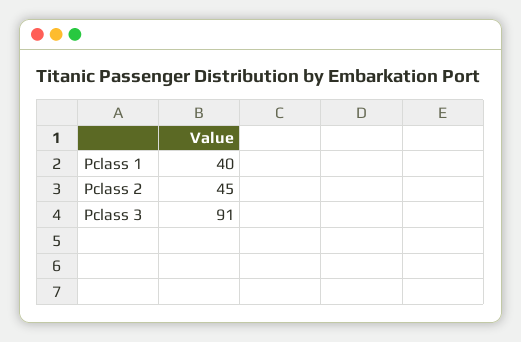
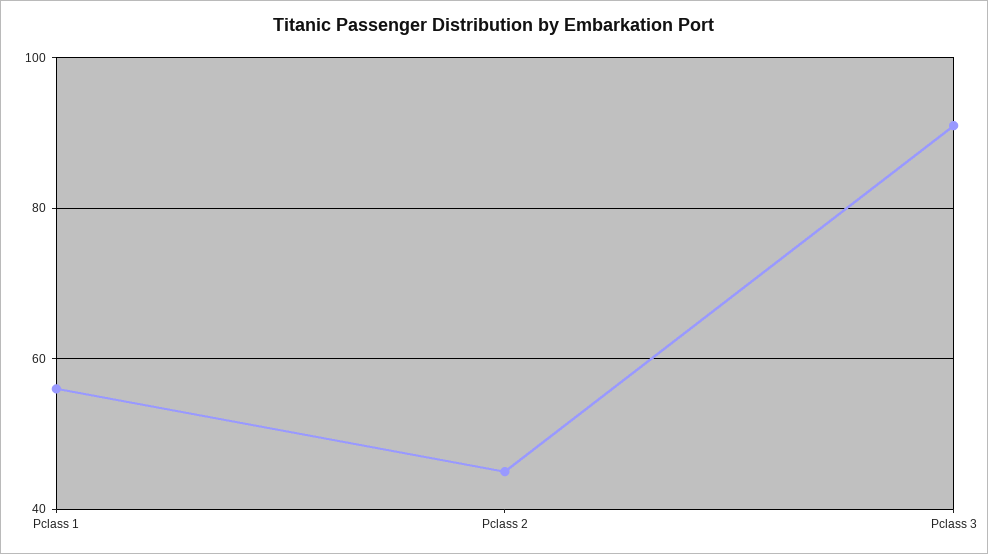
Pclass 1: 40 -> 55

